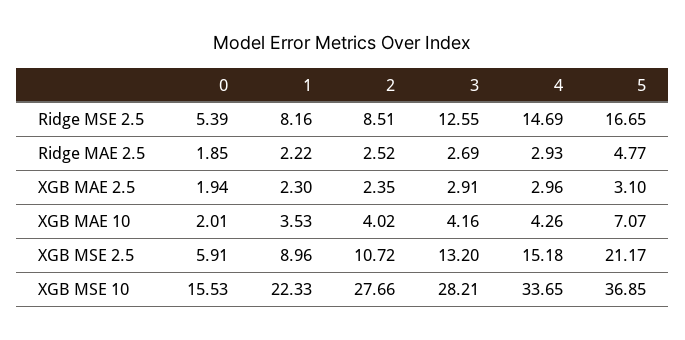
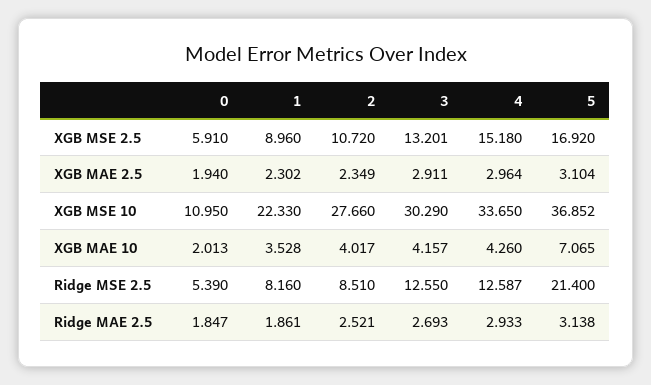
4, Ridge MSE 2.5: 14.69 -> 12.587
5, Ridge MSE 2.5: 16.65 -> 21.4
1, Ridge MAE 2.5: 2.22 -> 1.861
5, Ridge MAE 2.5: 4.77 -> 3.138
5, XGB MSE 2.5: 21.17 -> 16.92
0, XGB MSE 10: 15.53 -> 10.95
3, XGB MSE 10: 28.21 -> 30.29

